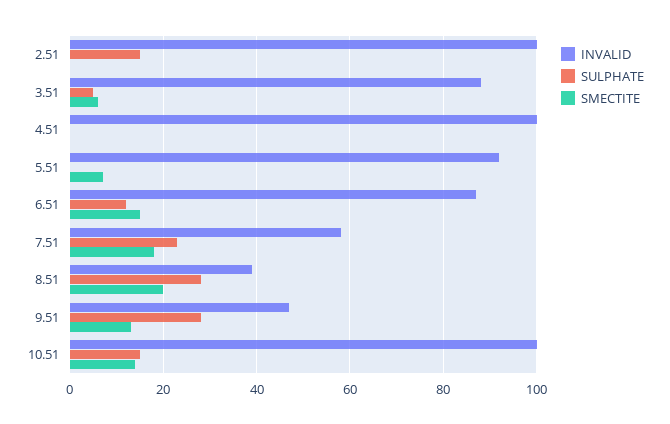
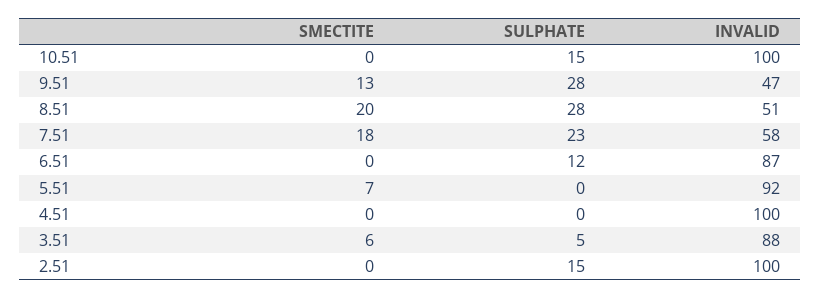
SMECTITE, 6.51: 15 -> 0
INVALID, 8.51: 40 -> 51
SMECTITE, 10.51: 15 -> 0

